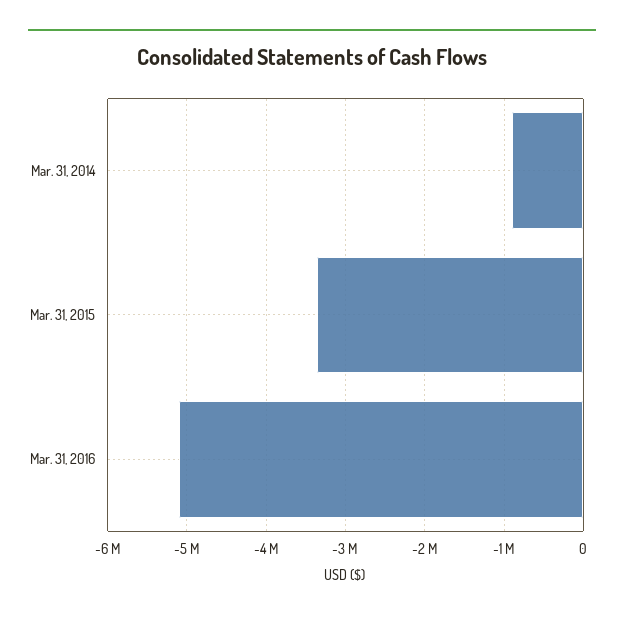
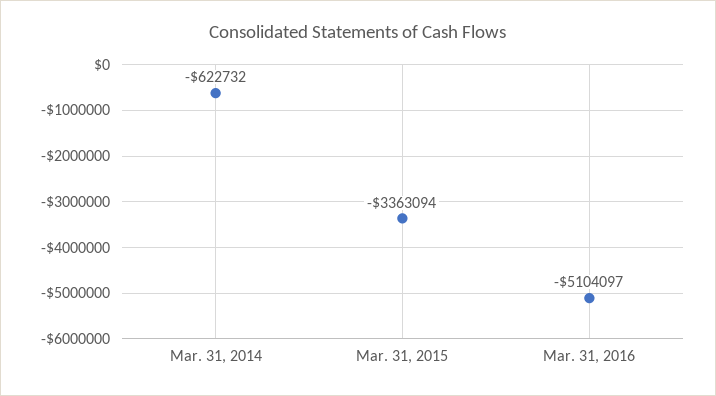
Mar. 31, 2014: -900000 -> -622732

